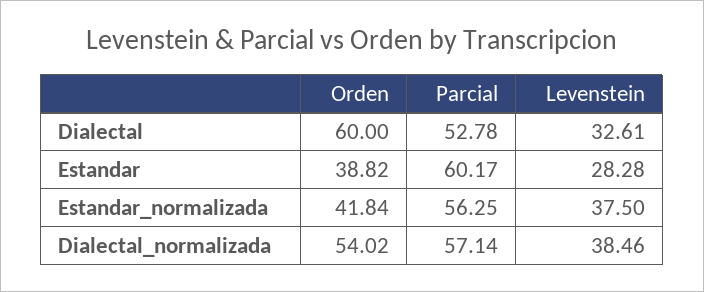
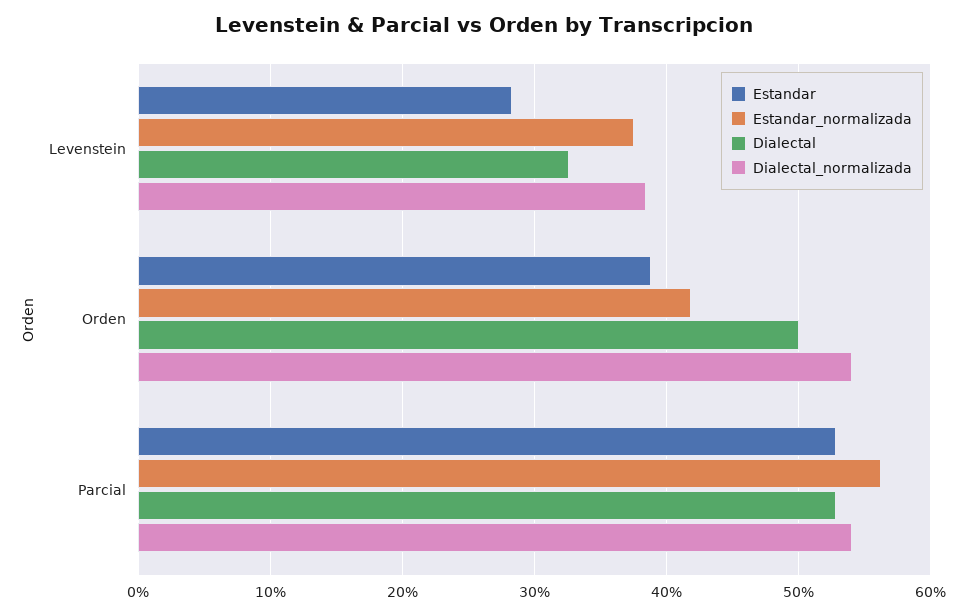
Dialectal, Orden: 60 -> 50
Estandar, Parcial: 60.17 -> 53
Dialectal_normalizada, Parcial: 57.14 -> 54

